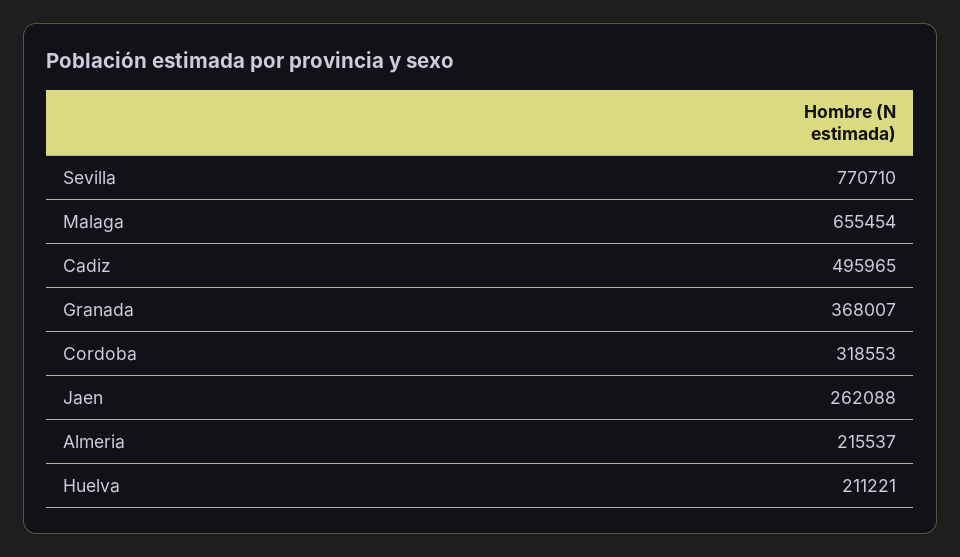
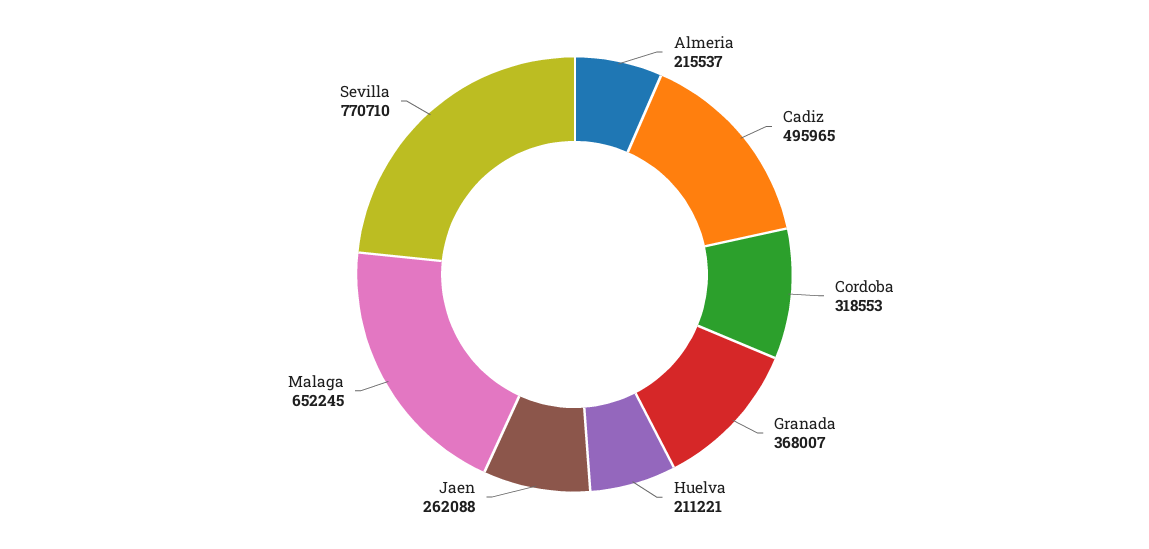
Malaga: 655454 -> 652245

